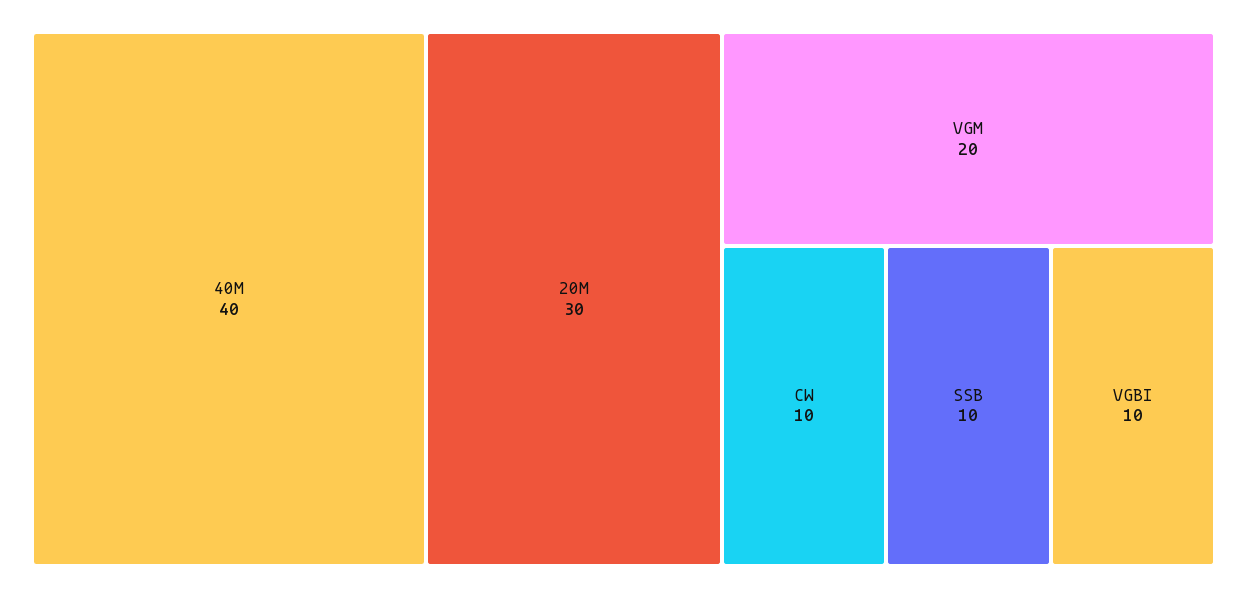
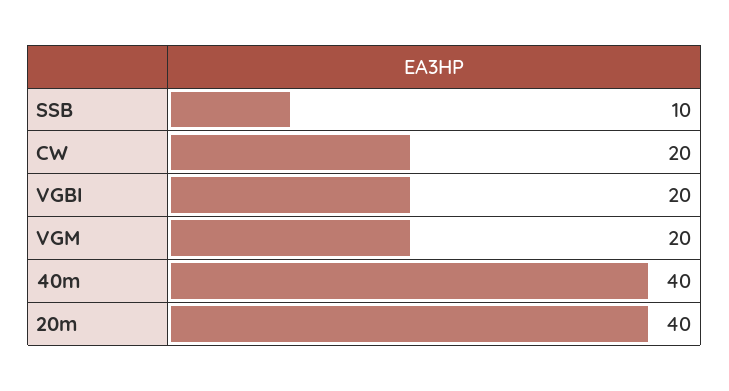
20M: 30 -> 40
CW: 10 -> 20
VGBI: 10 -> 20

